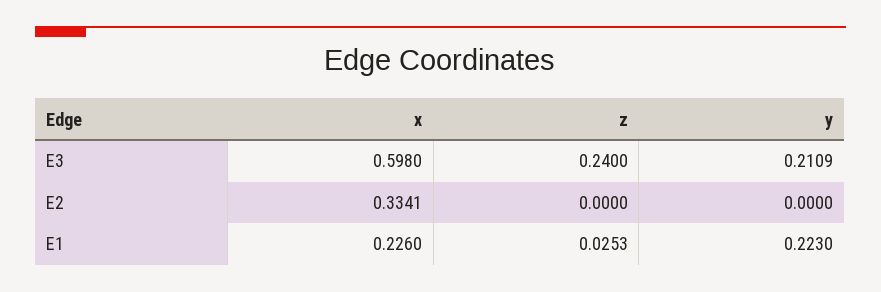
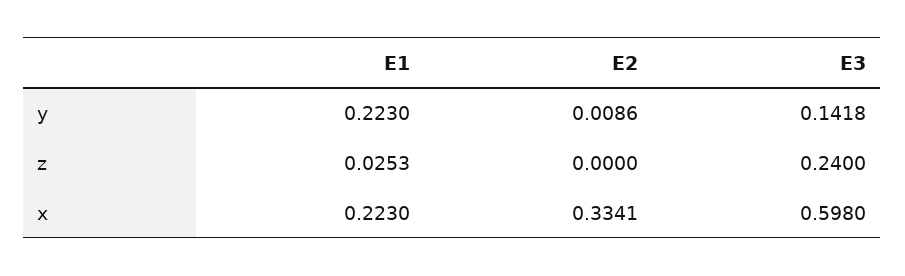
y, E3: 0.2109 -> 0.1418
y, E2: 0 -> 0.0086
x, E1: 0.226 -> 0.223

